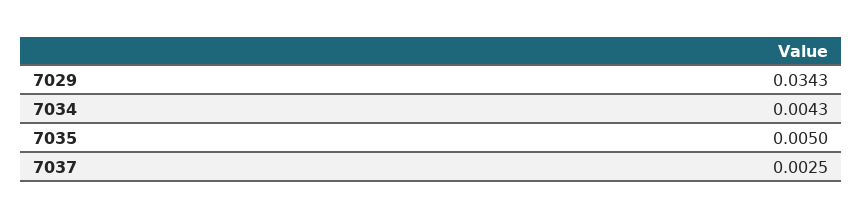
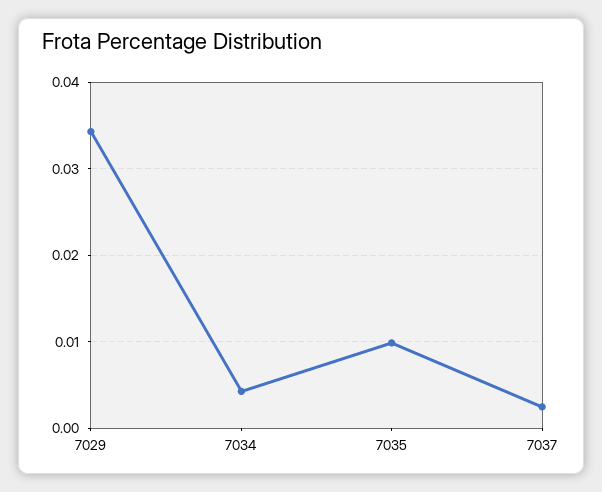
7035: 0.005 -> 0.01

